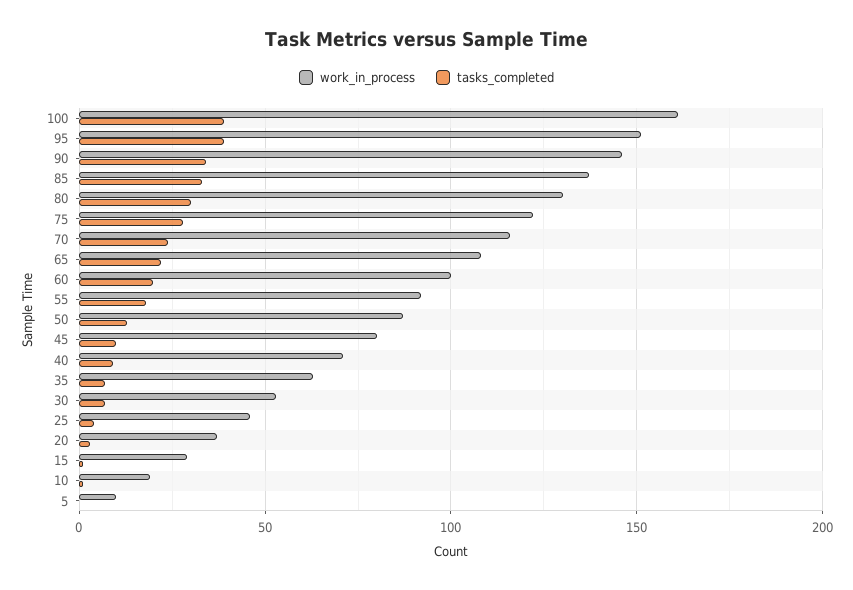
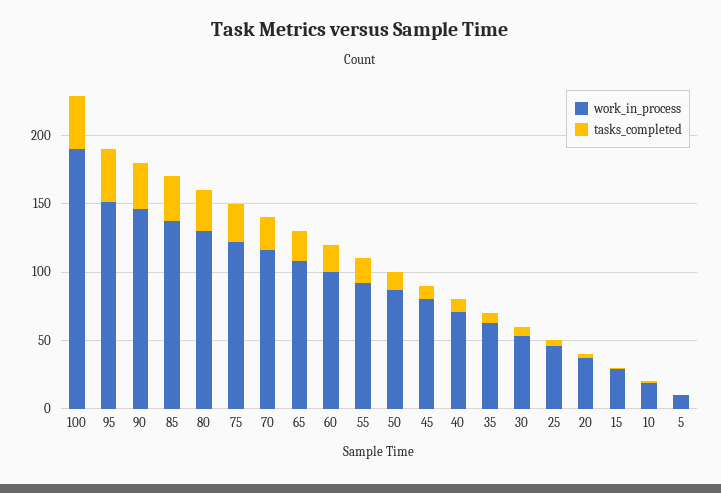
work_in_process, 100: 160 -> 190

